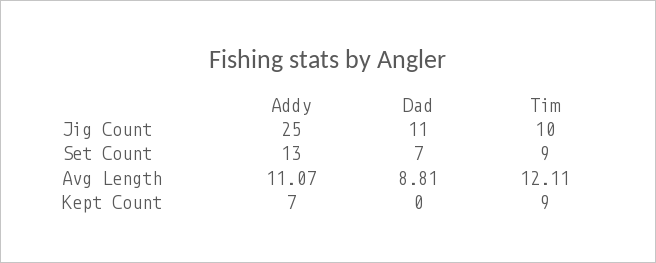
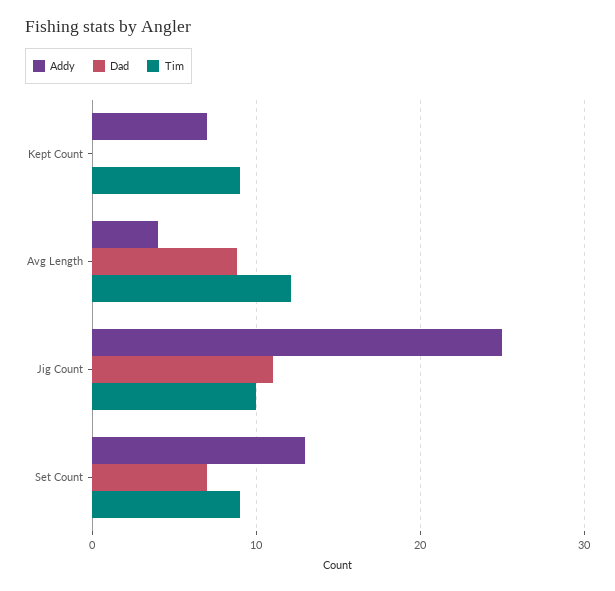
Addy, Avg Length: 11.07 -> 4

